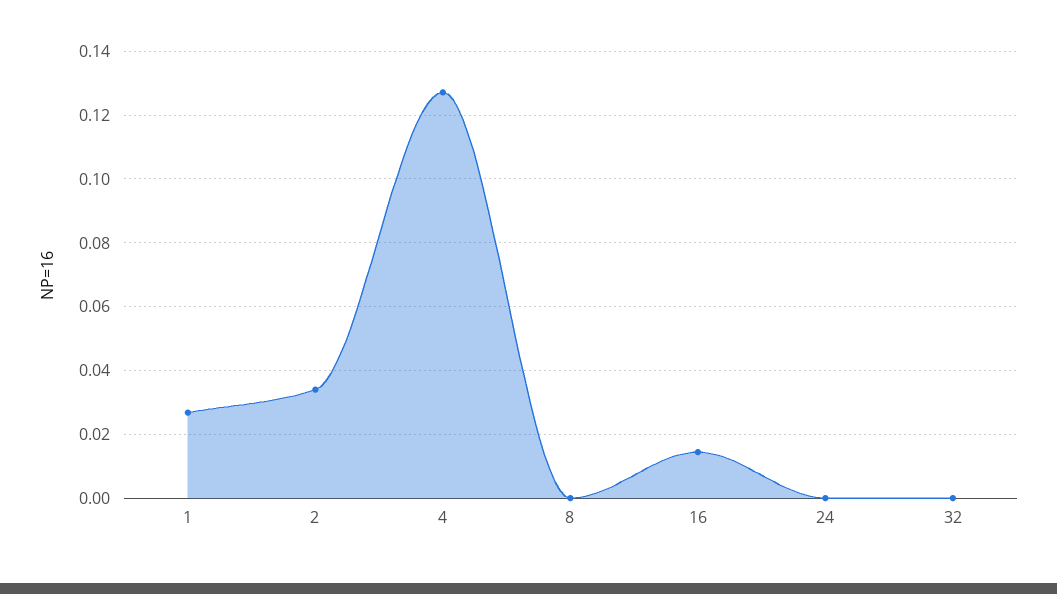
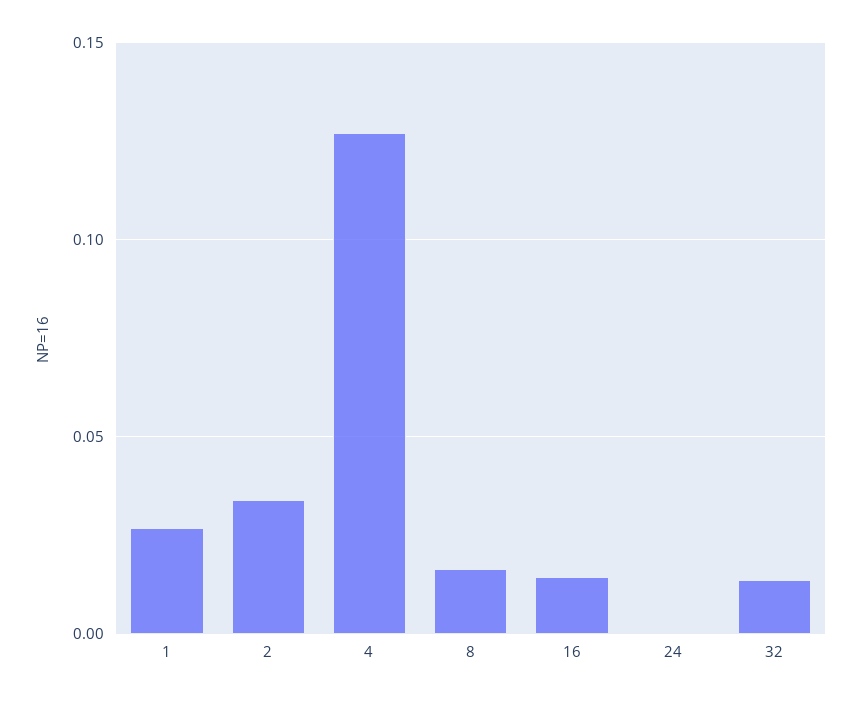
8: 0 -> 0.015
32: 0 -> 0.015

